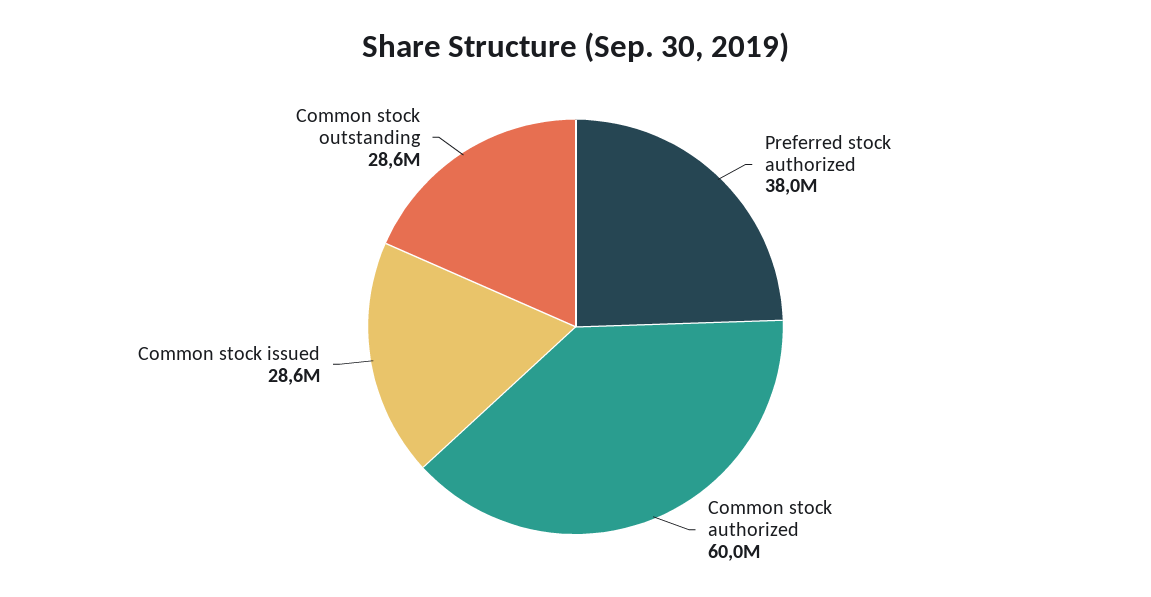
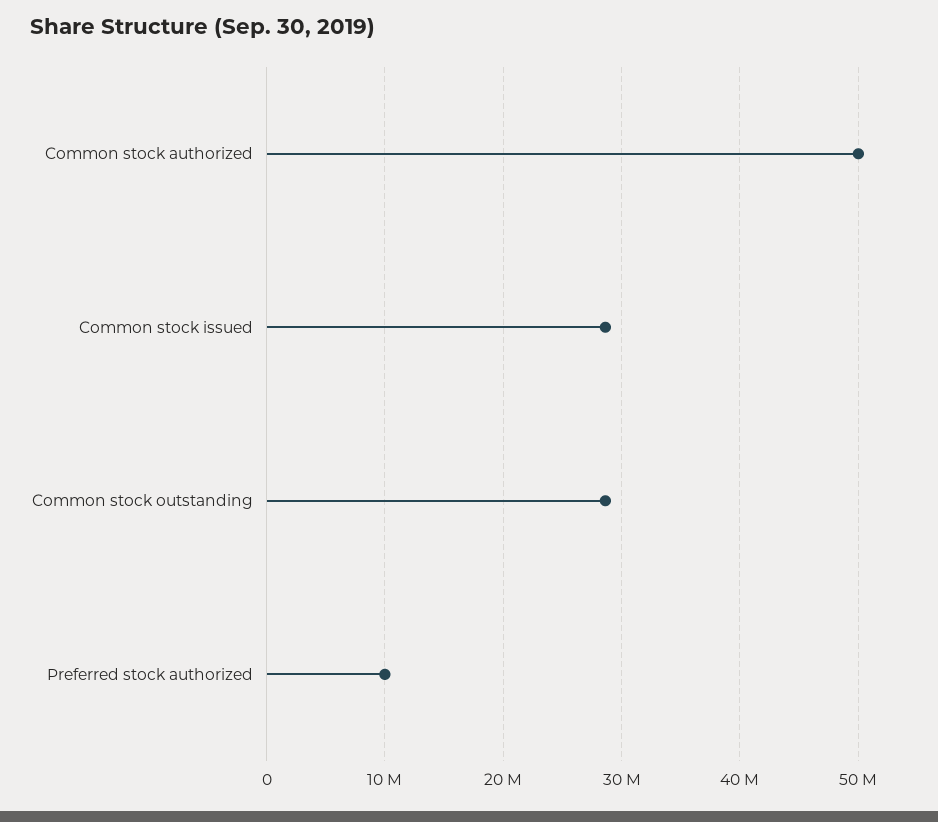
Preferred stock authorized: 38000000 -> 10000000
Common stock authorized: 60000000 -> 50000000

